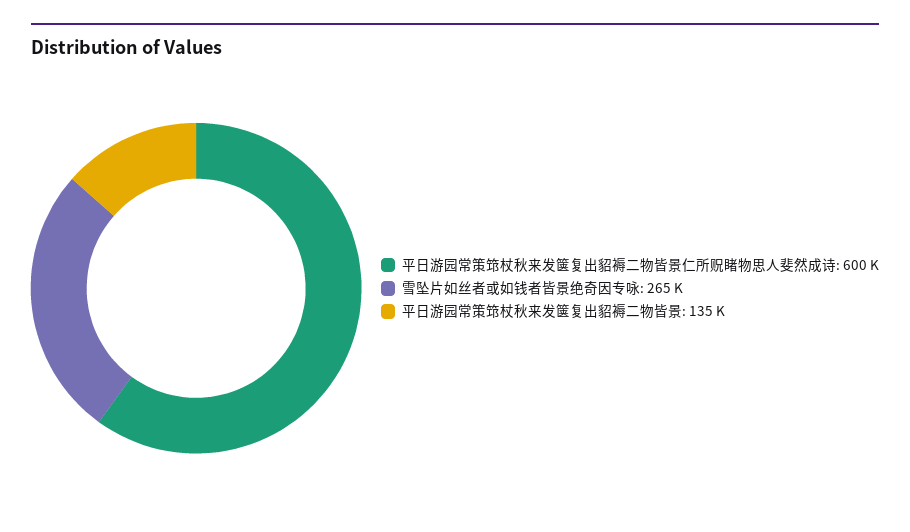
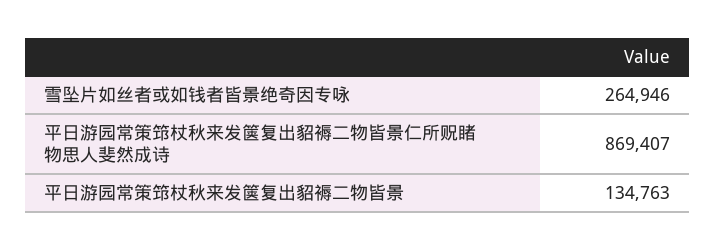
平日游园常策筇杖秋来发箧复出貂褥二物皆景仁所贶睹物思人斐然成诗: 600000 -> 869407

